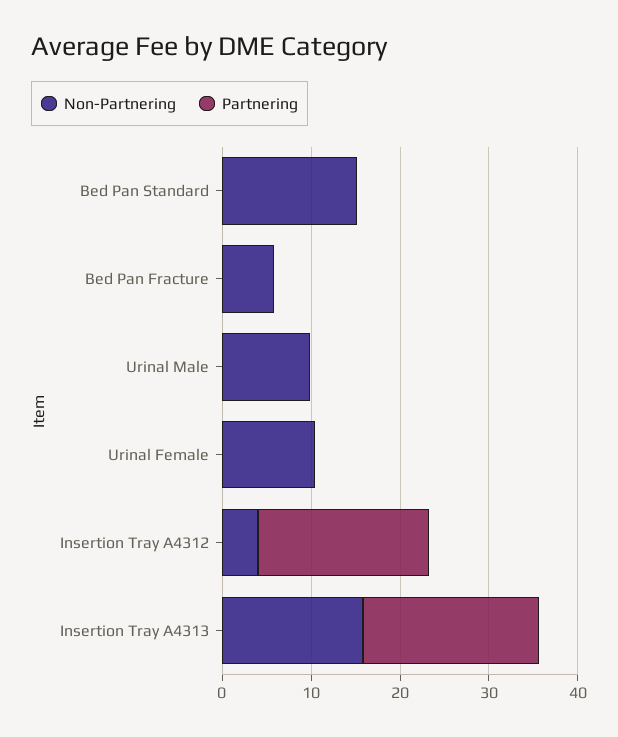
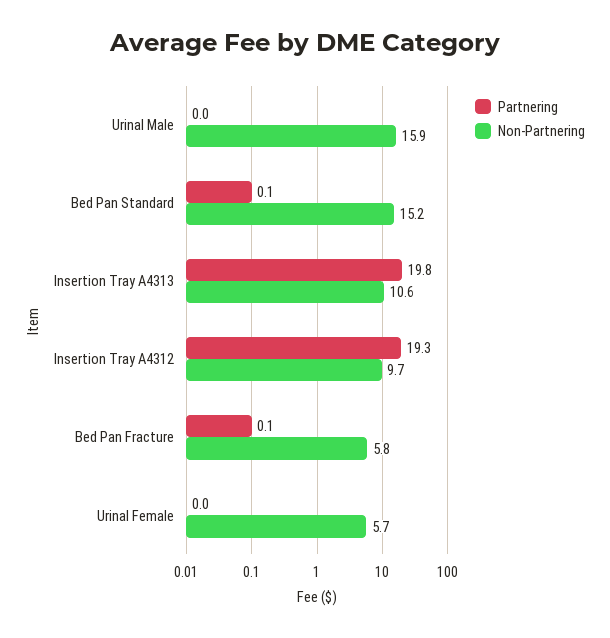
Non-Partnering, Urinal Male: 10 -> 15.9
Non-Partnering, Urinal Female: 10 -> 5.7
Non-Partnering, Insertion Tray A4312: 4 -> 9.7
Non-Partnering, Insertion Tray A4313: 16 -> 10.6

